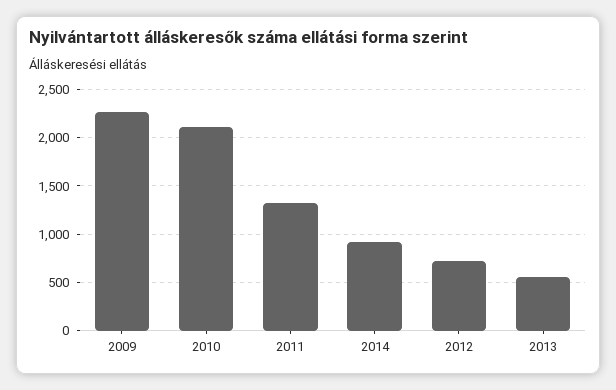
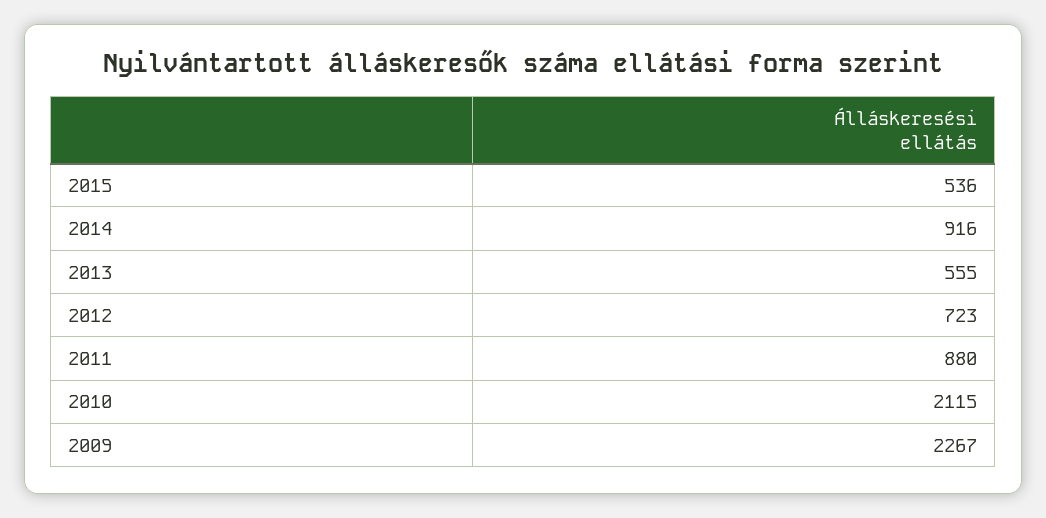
2011: 1300 -> 880
2015: none -> 536

